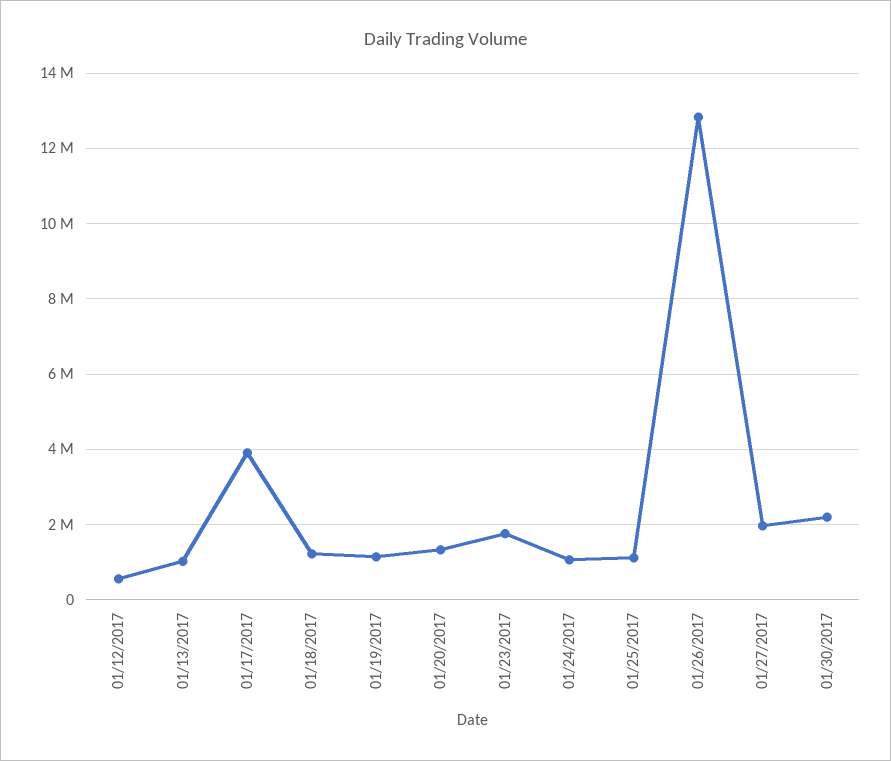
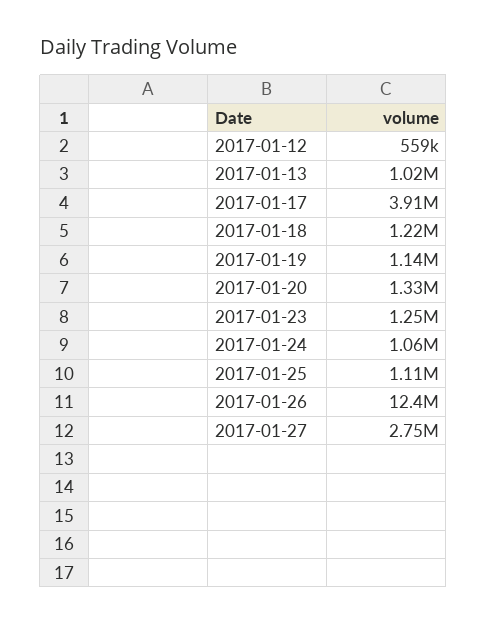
01/23/2017: 1800000 -> 1250000
01/26/2017: 12800000 -> 12400000
01/27/2017: 2000000 -> 2750000
01/30/2017: 2200000 -> none

